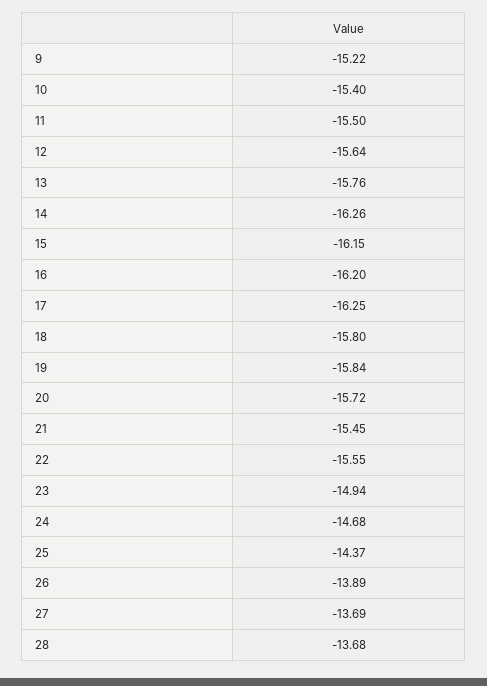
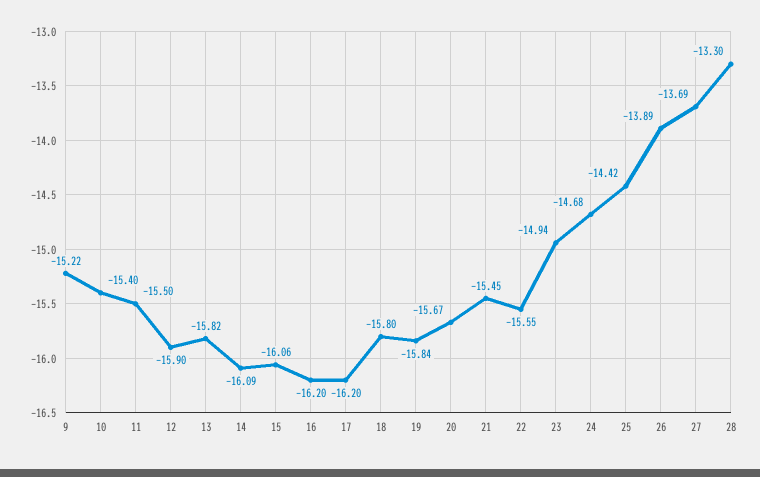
12: -15.64 -> -15.9
13: -15.76 -> -15.82
14: -16.26 -> -16.09
15: -16.15 -> -16.06
17: -16.25 -> -16.2
20: -15.72 -> -15.67
25: -14.37 -> -14.42
28: -13.68 -> -13.3

